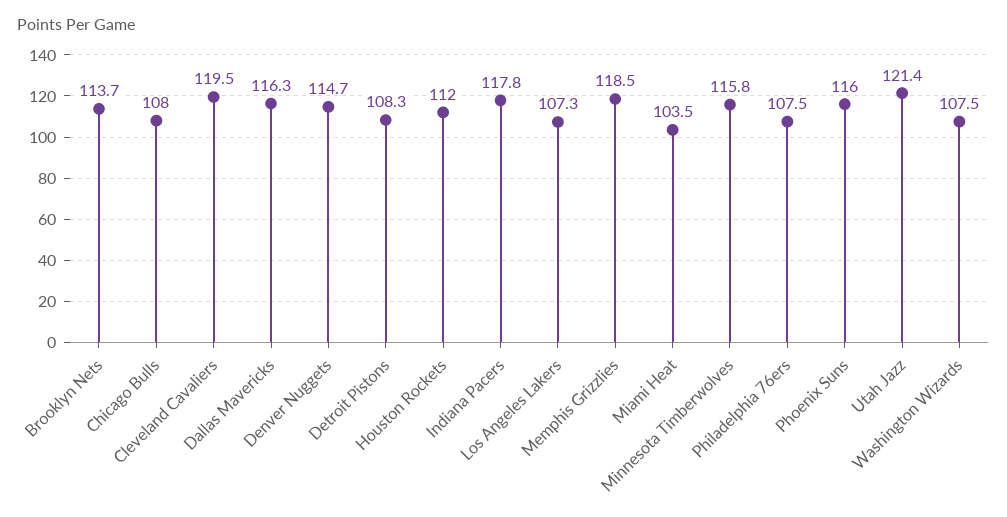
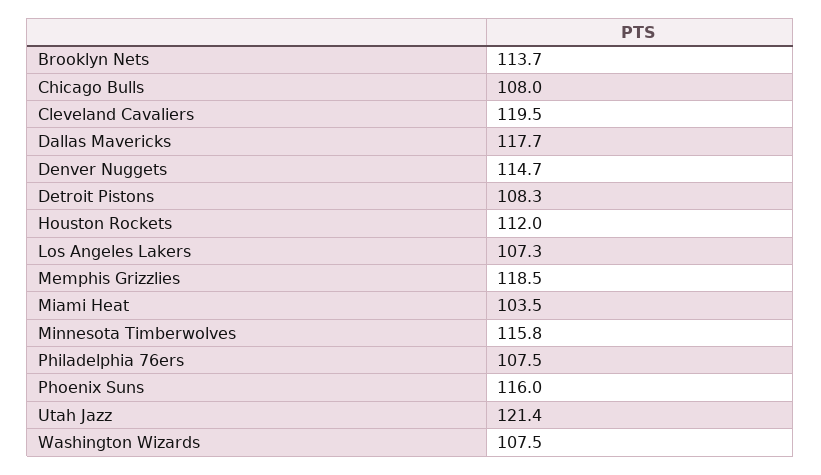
Dallas Mavericks: 116.3 -> 117.7
Indiana Pacers: 117.8 -> none

